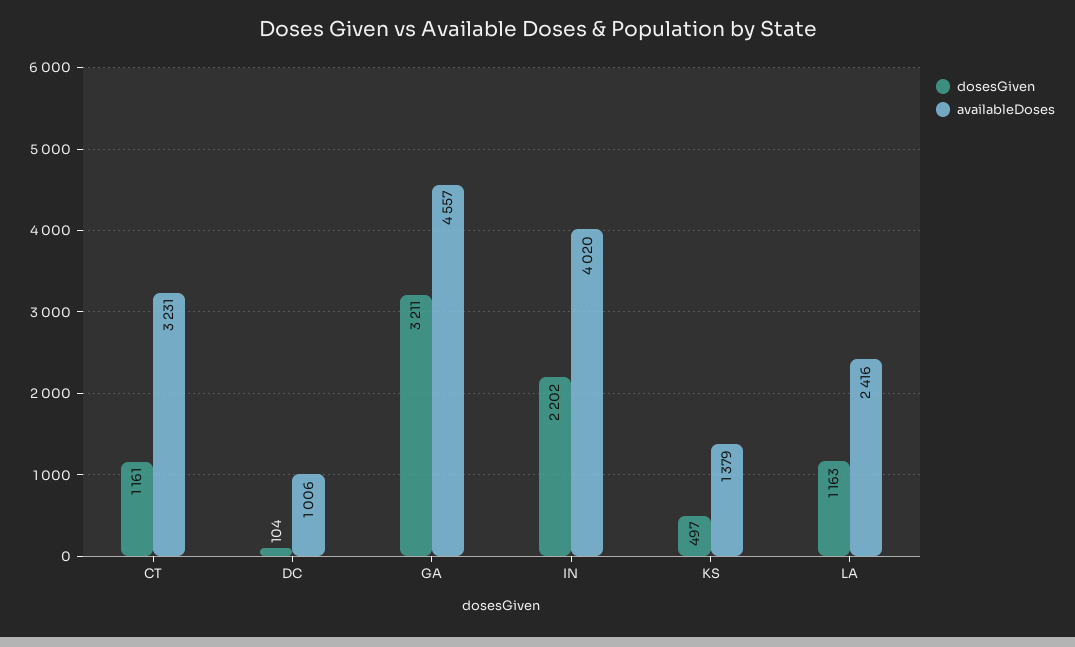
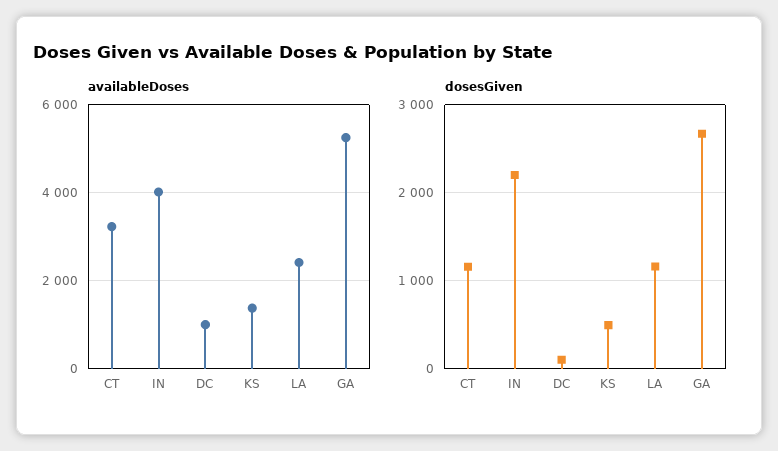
dosesGiven, GA: 3211 -> 2700
availableDoses, GA: 4557 -> 5200

